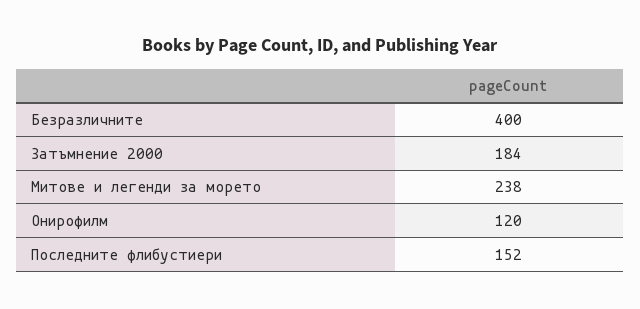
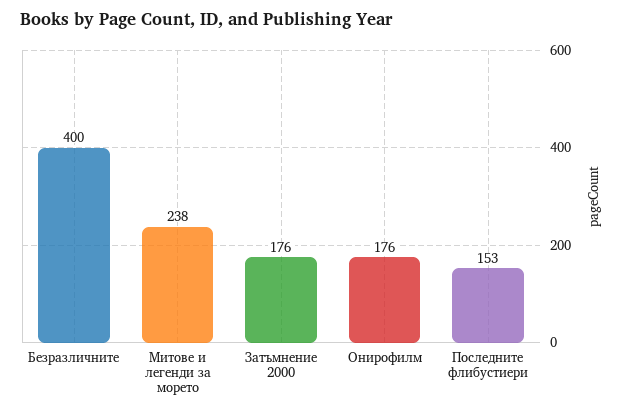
Затъмнение 2000: 184 -> 176
Онирофилм: 120 -> 176
Последните флибустиери: 152 -> 153

